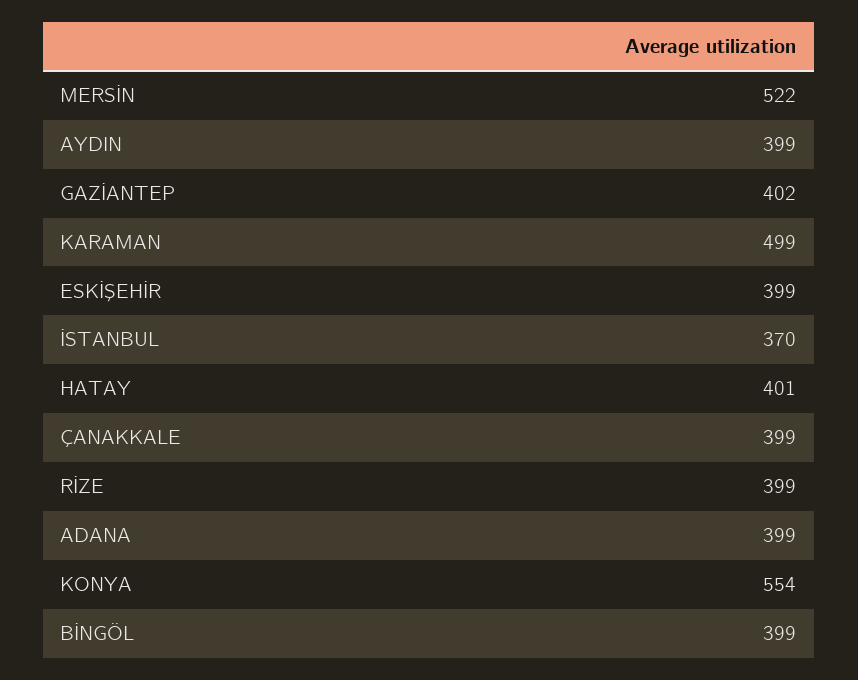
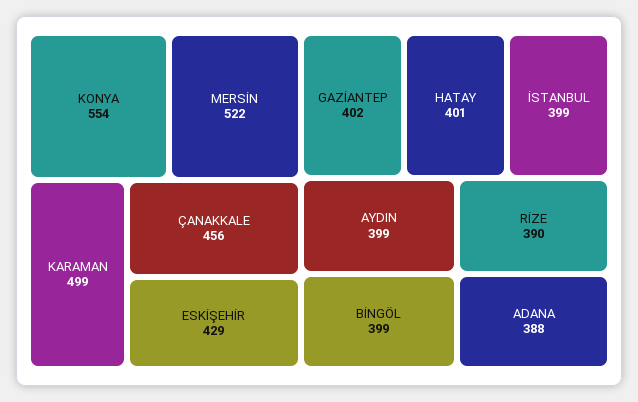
ESKİŞEHİR: 399 -> 429
İSTANBUL: 370 -> 399
ÇANAKKALE: 399 -> 456
RİZE: 399 -> 390
ADANA: 399 -> 388

